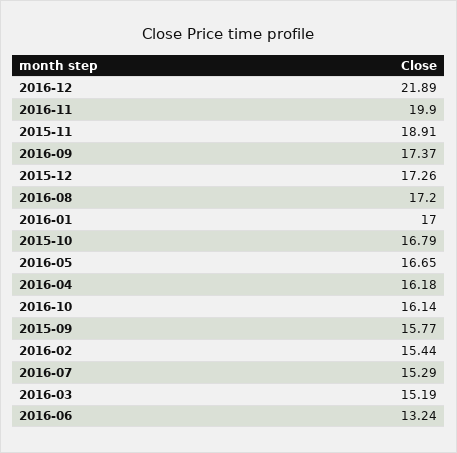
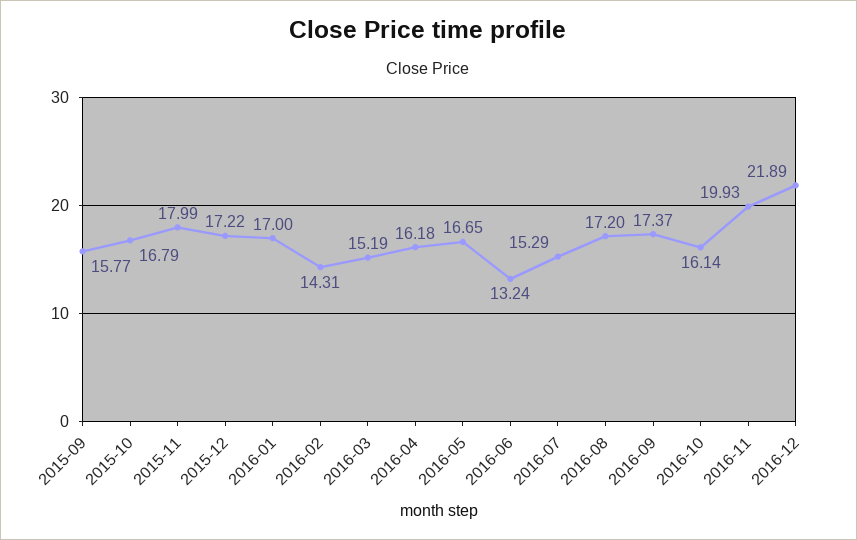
2016-11: 19.9 -> 19.93
2015-11: 18.91 -> 17.99
2015-12: 17.26 -> 17.22
2016-02: 15.44 -> 14.31

